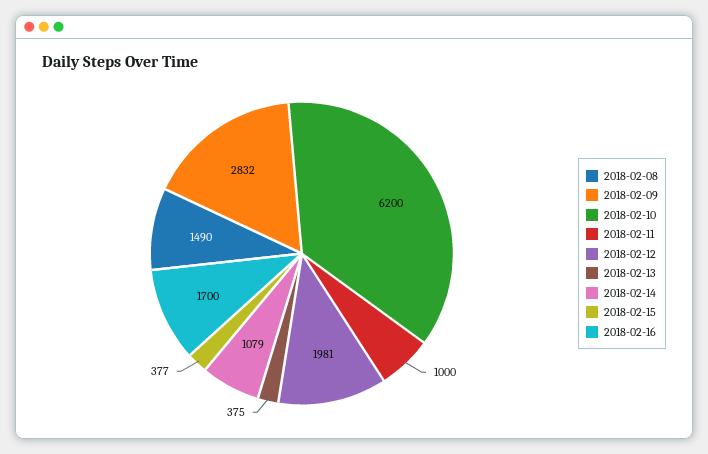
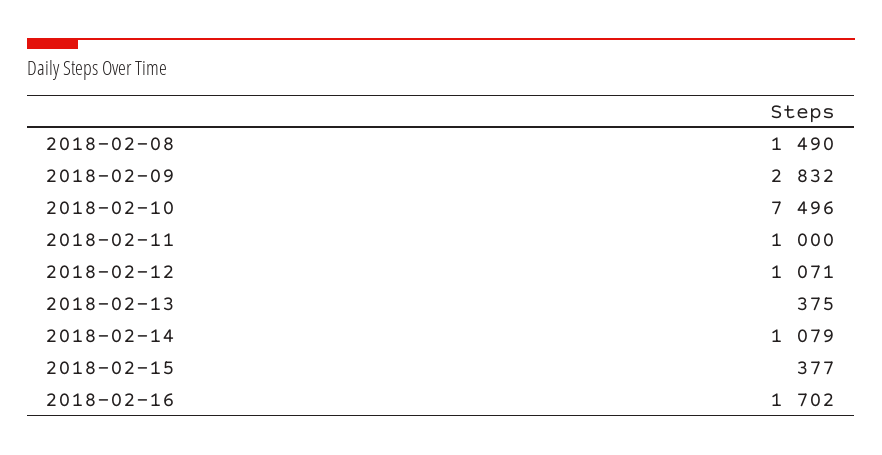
2018-02-10: 6200 -> 7496
2018-02-12: 1981 -> 1071
2018-02-16: 1700 -> 1702

